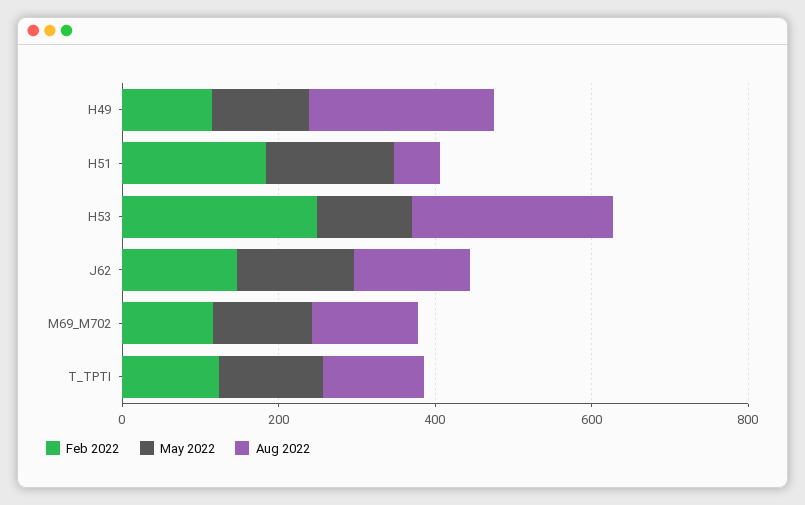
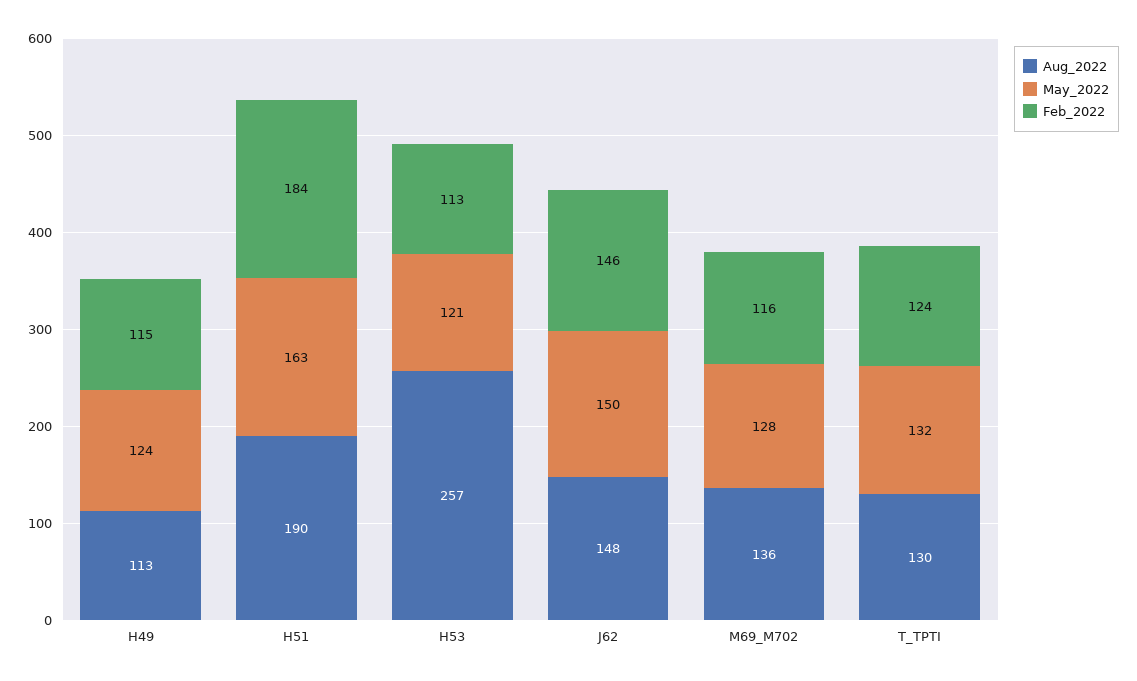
Aug 2022, H49: 250 -> 113
Aug 2022, H51: 50 -> 190
Feb 2022, H53: 250 -> 113

